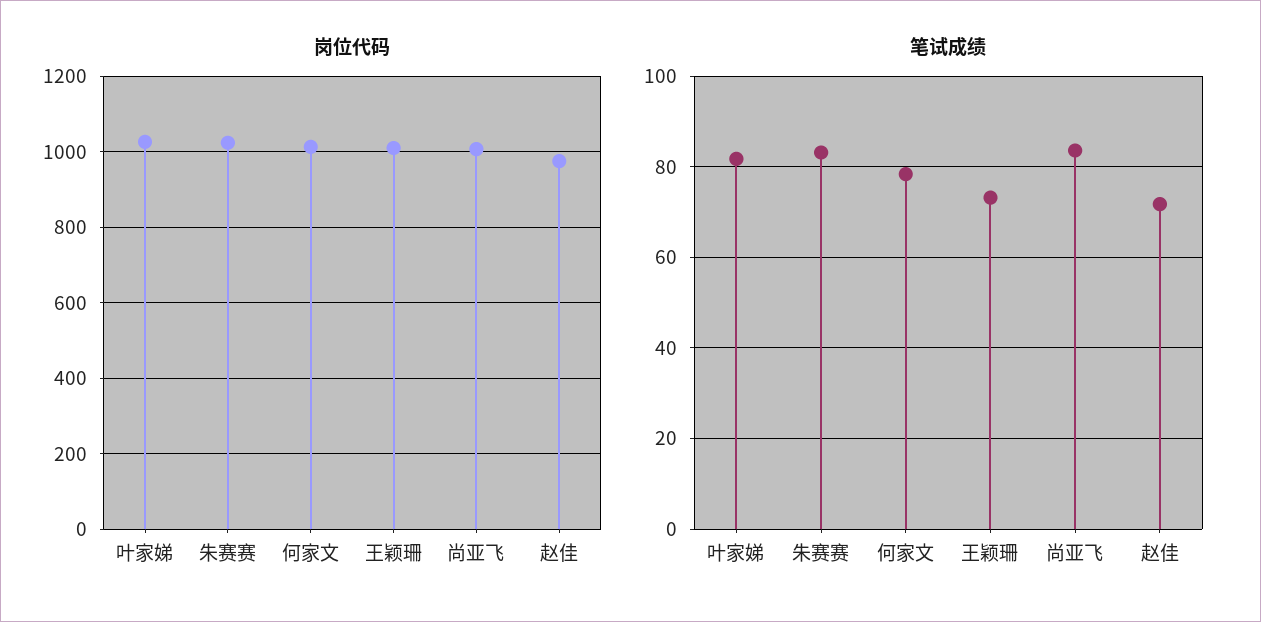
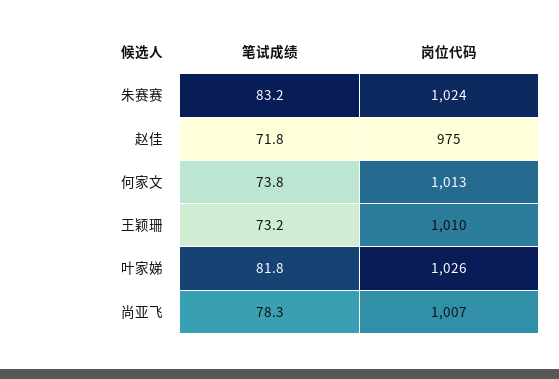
笔试成绩, 何家文: 78 -> 73.8
笔试成绩, 尚亚飞: 84 -> 78.3

